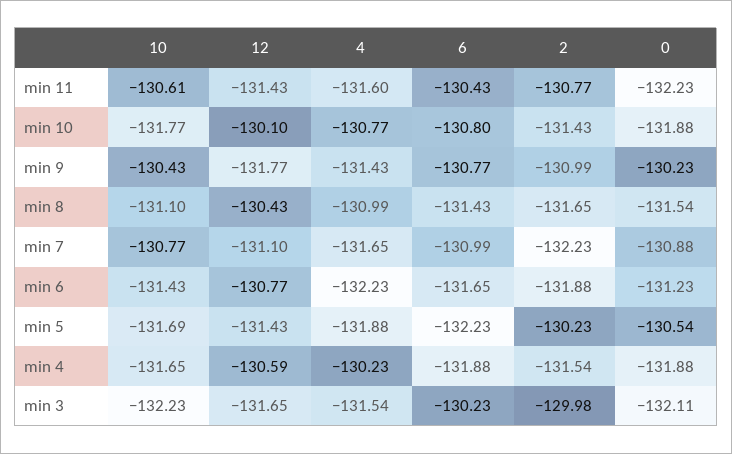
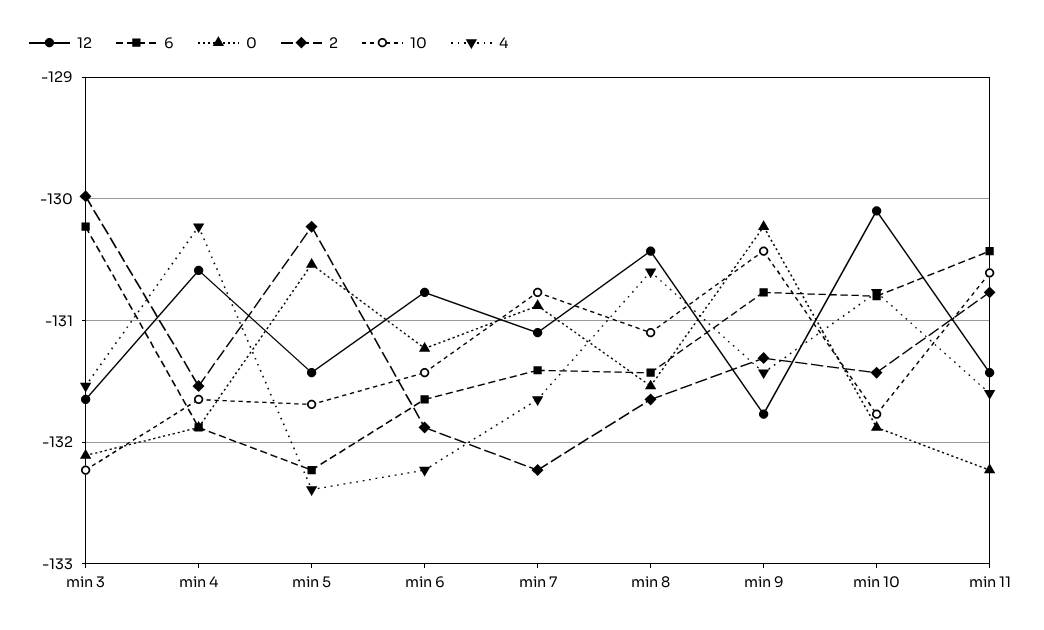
2, min 9: -130.99 -> -131.3
4, min 8: -130.99 -> -130.6
6, min 7: -130.99 -> -131.4
4, min 5: -131.88 -> -132.4

